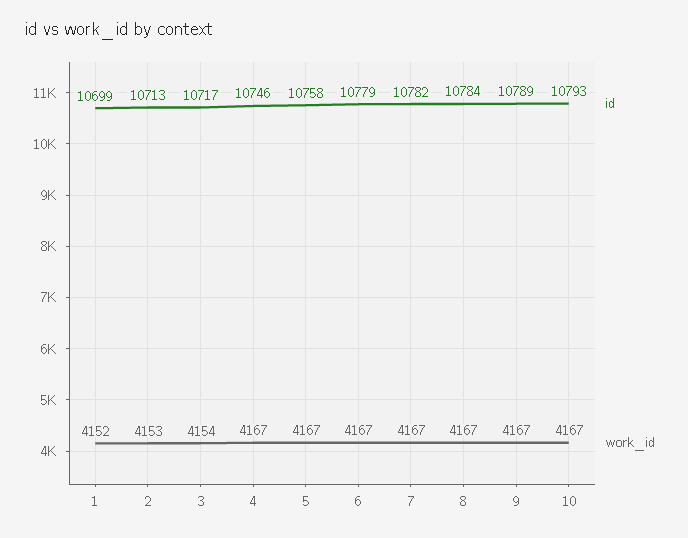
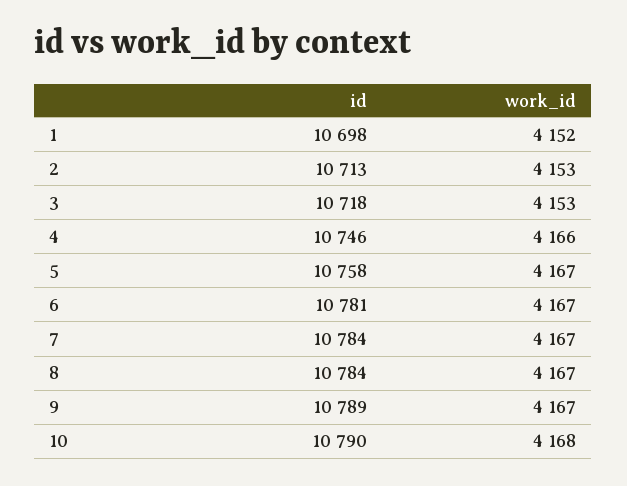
id, 1: 10699 -> 10698
id, 3: 10717 -> 10718
work_id, 3: 4154 -> 4153
work_id, 4: 4167 -> 4166
id, 6: 10779 -> 10781
id, 7: 10782 -> 10784
id, 10: 10793 -> 10790
work_id, 10: 4167 -> 4168

